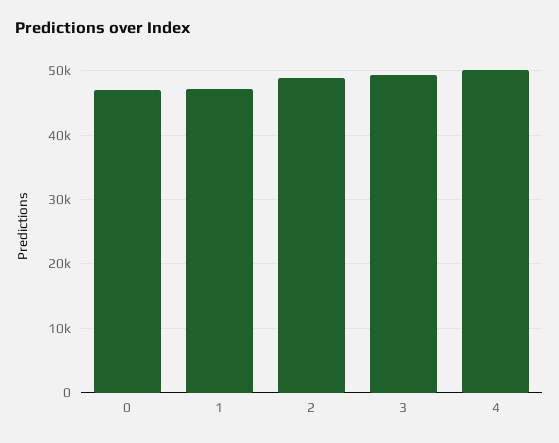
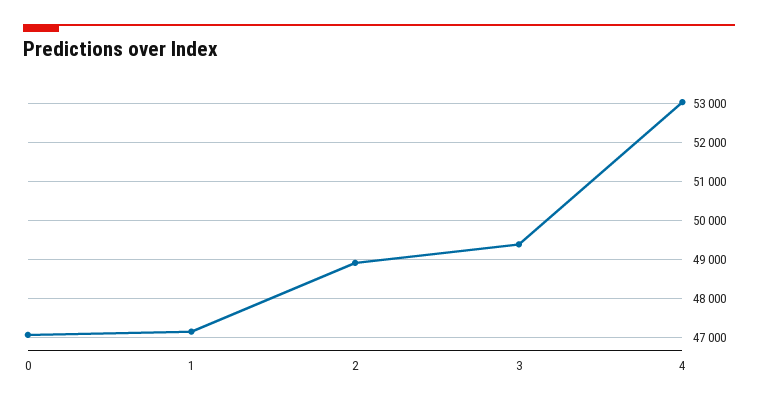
4: 50000 -> 53000

